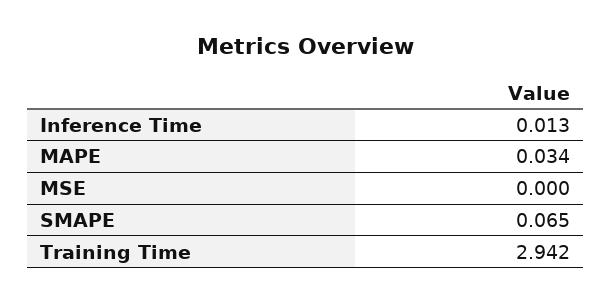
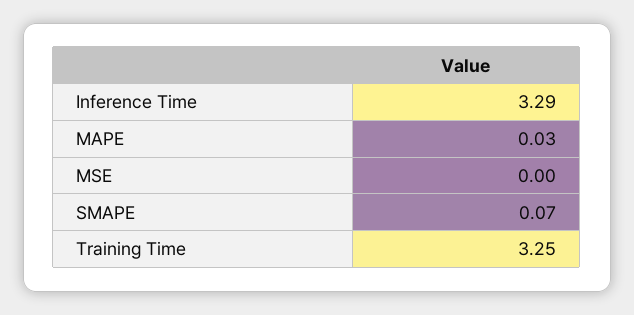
Inference Time: 0.013 -> 3.29
Training Time: 2.942 -> 3.25

